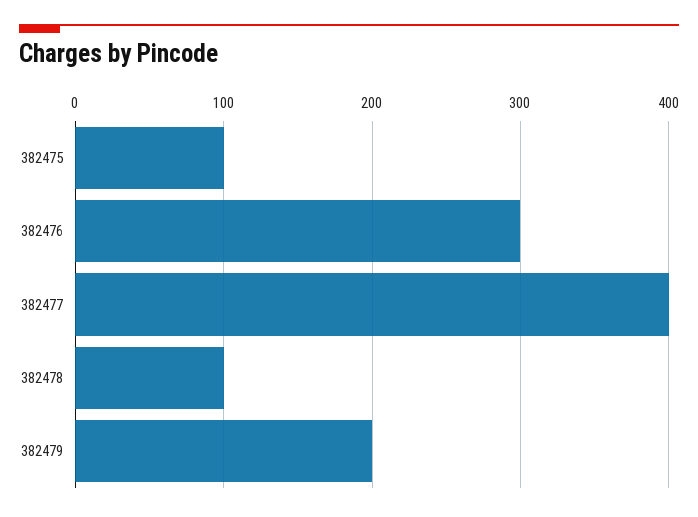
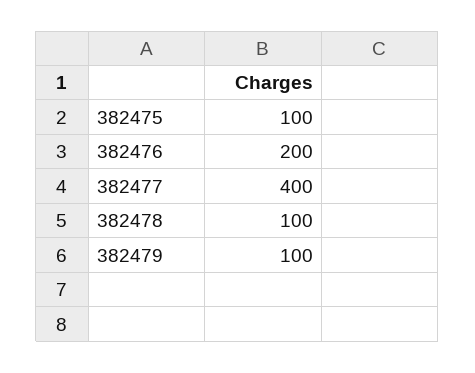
382476: 300 -> 200
382479: 200 -> 100

